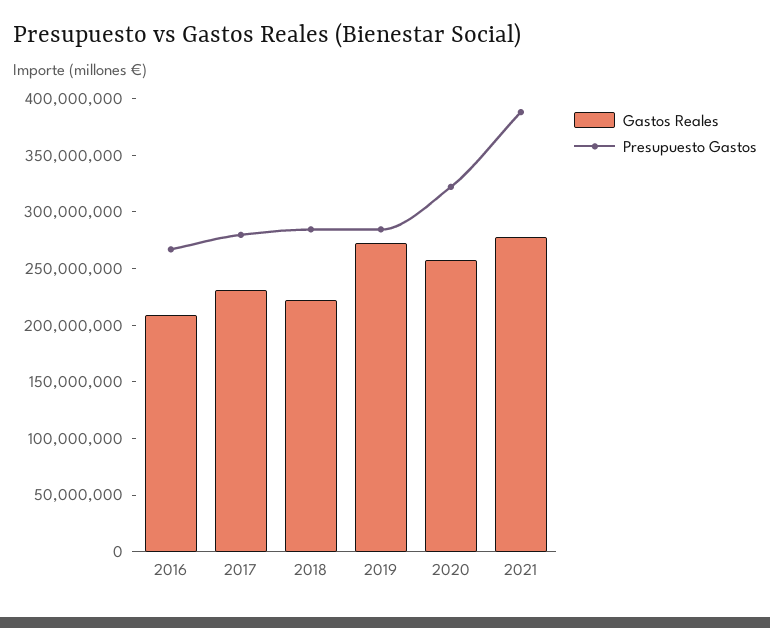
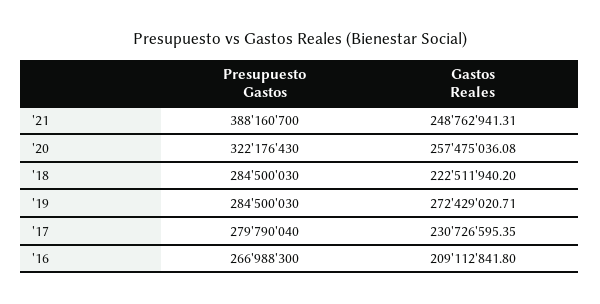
Gastos Reales, 2021: 280000000 -> 248762941.31

